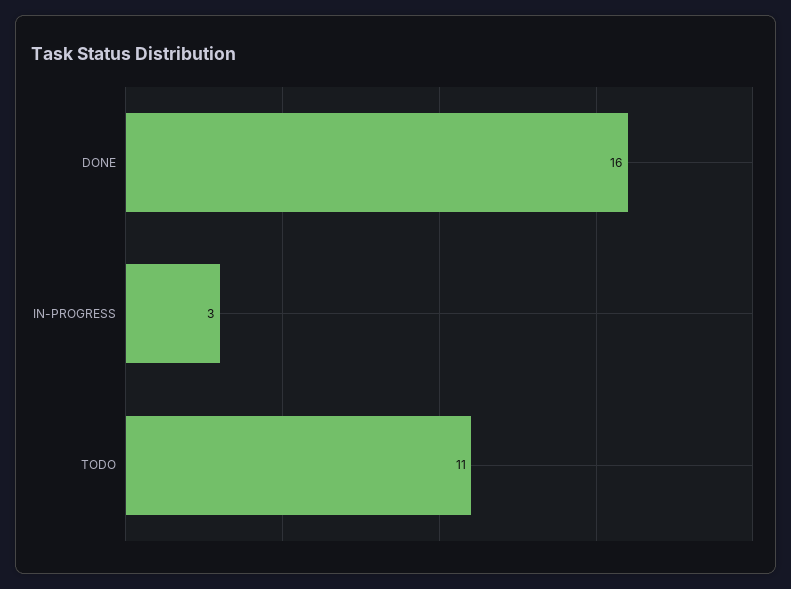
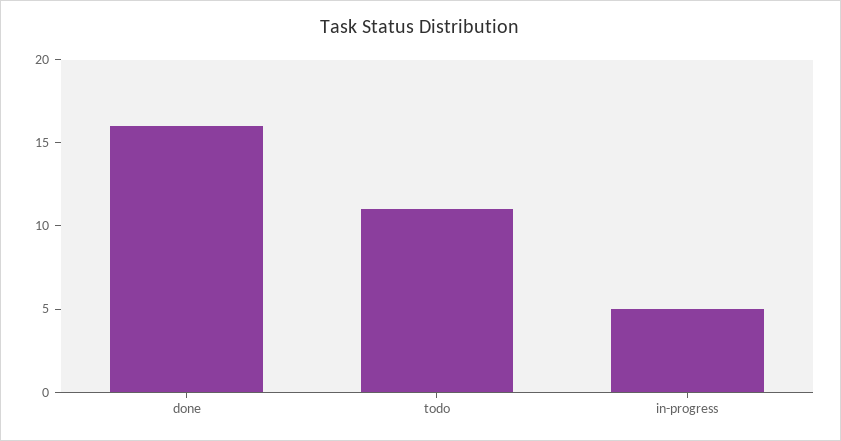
IN-PROGRESS: 3 -> 5

